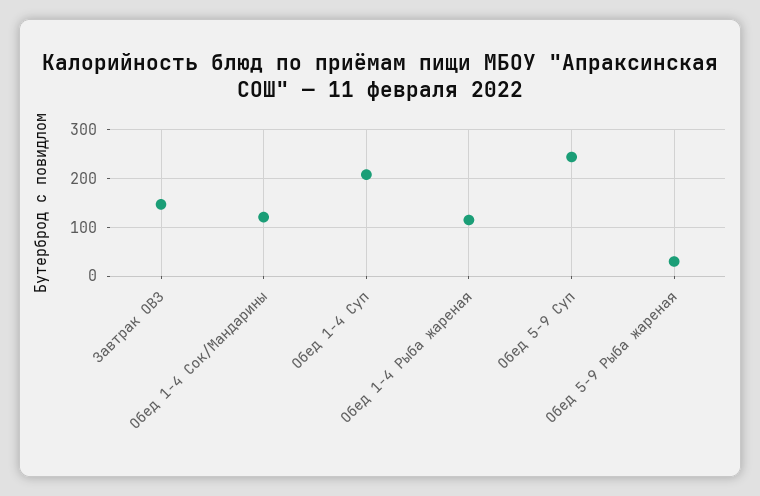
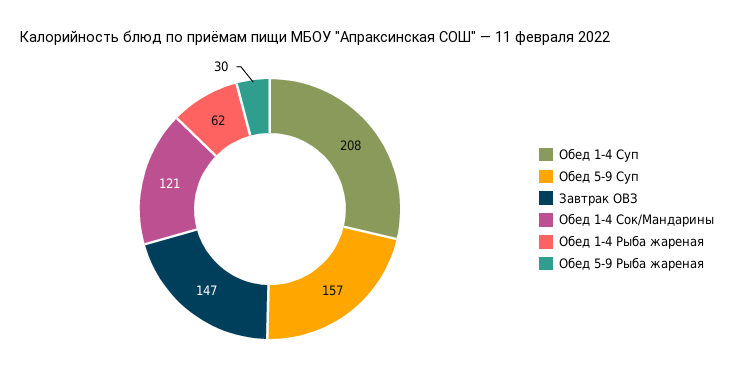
Обед 1-4 Рыба жареная: 120 -> 62
Обед 5-9 Суп: 240 -> 157

